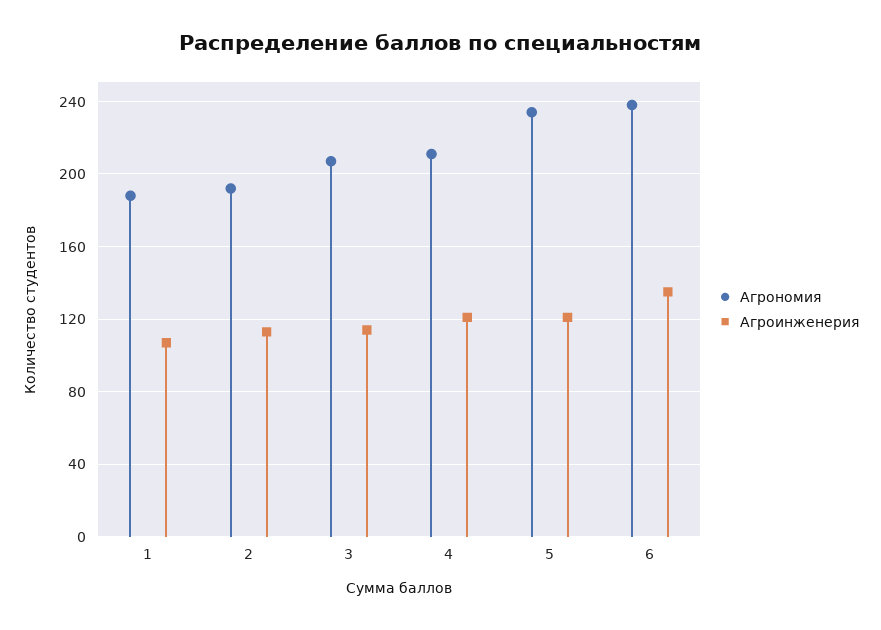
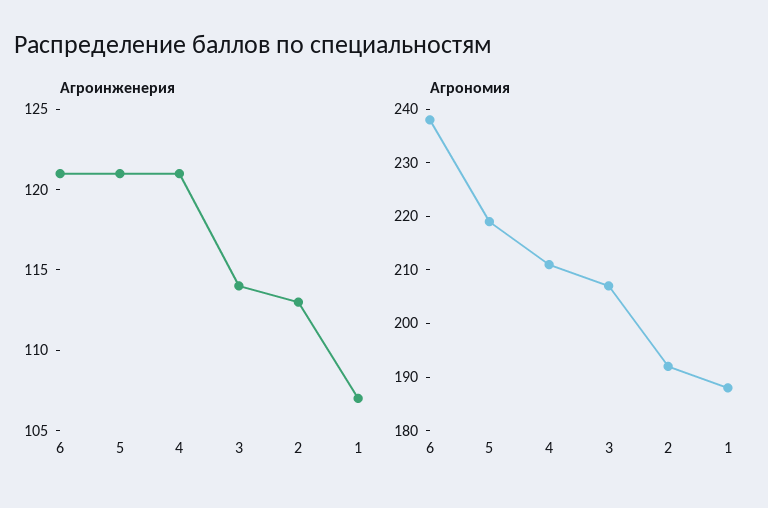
Агрономия, 5: 235 -> 220
Агроинженерия, 6: 135 -> 121

